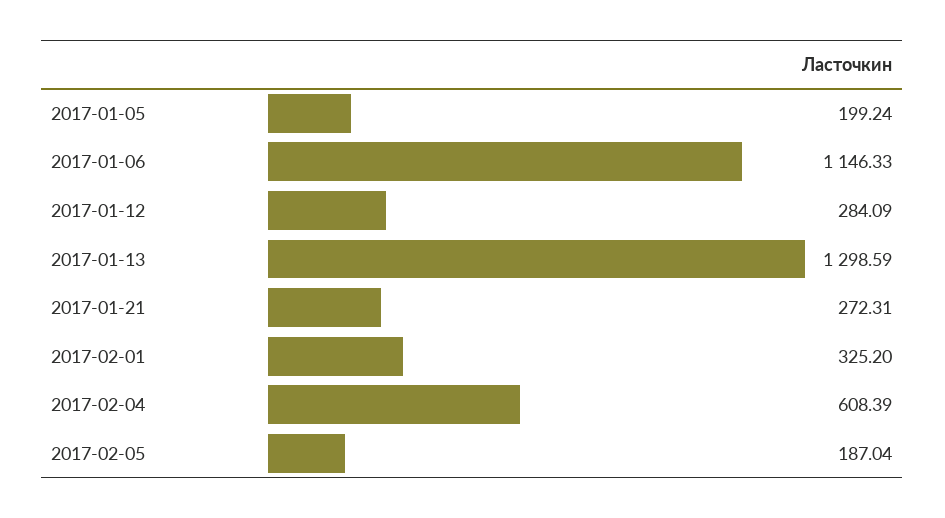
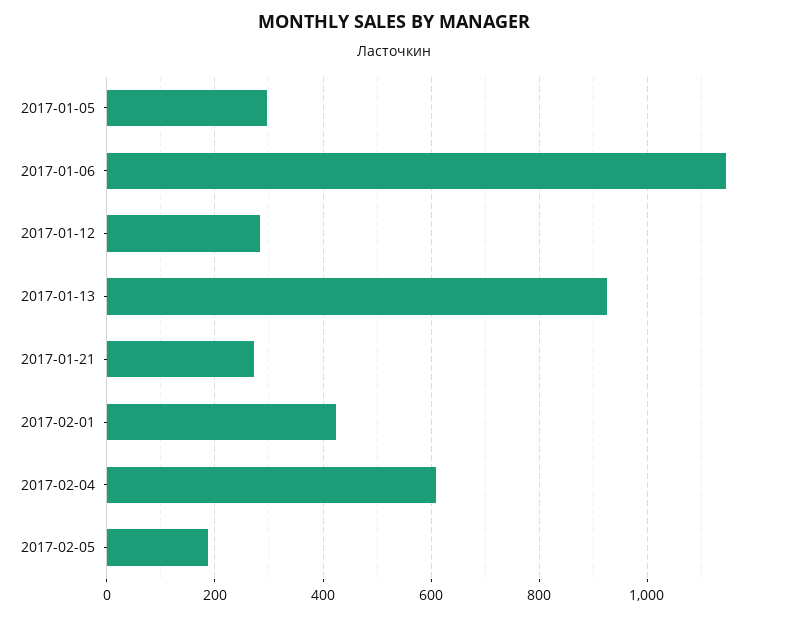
2017-01-05: 199.24 -> 300
2017-01-13: 1298.59 -> 920
2017-02-01: 325.2 -> 420

